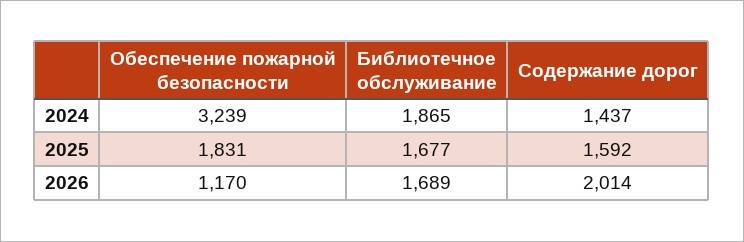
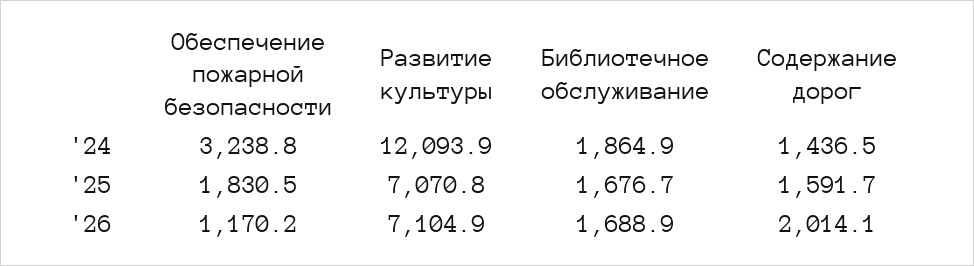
Развитие культуры, 2024: none -> 12093.9
Развитие культуры, 2025: none -> 7070.8
Развитие культуры, 2026: none -> 7104.9

